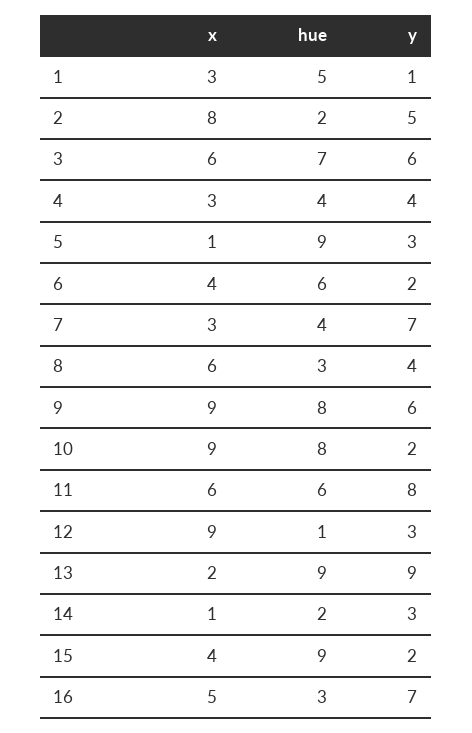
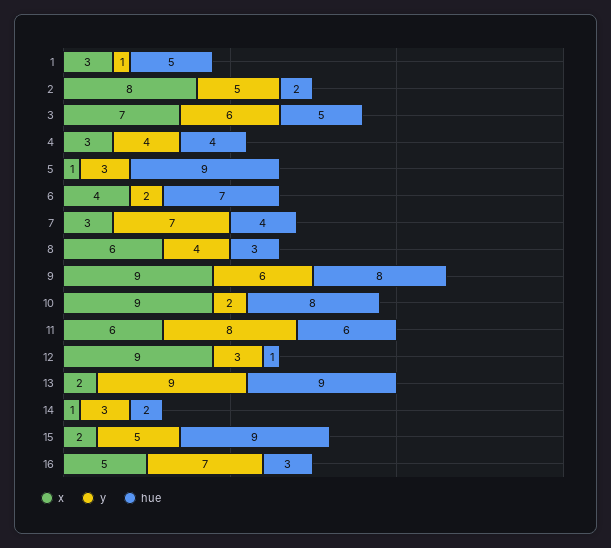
x, 3: 6 -> 7
hue, 3: 7 -> 5
hue, 6: 6 -> 7
x, 15: 4 -> 2
y, 15: 2 -> 5

